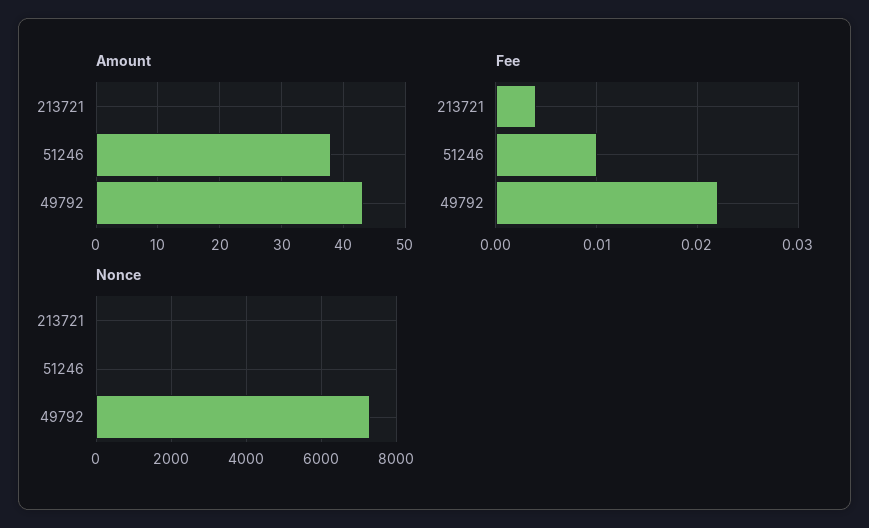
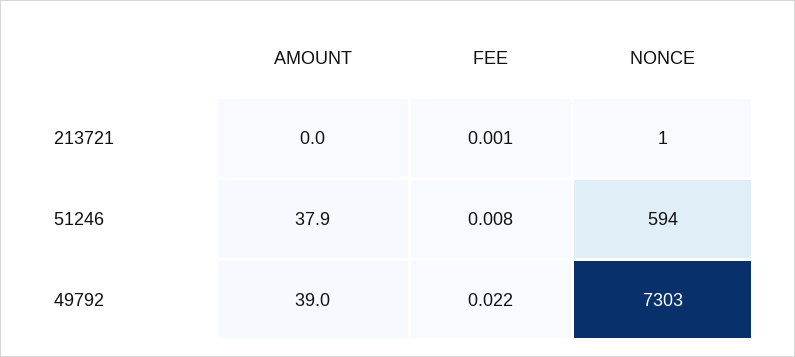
Amount, 49792: 43 -> 39
Fee, 213721: 0.004 -> 0.001
Fee, 51246: 0.01 -> 0.008
Nonce, 51246: 0 -> 594

